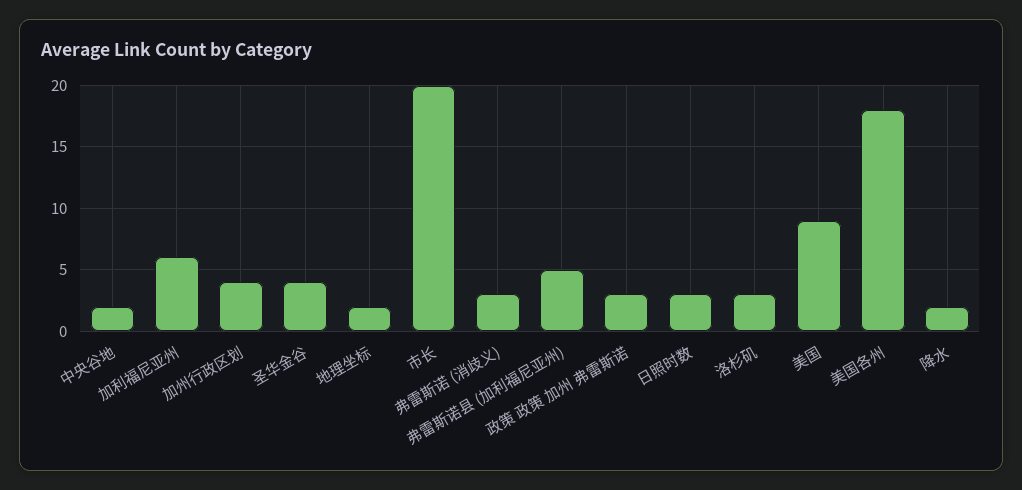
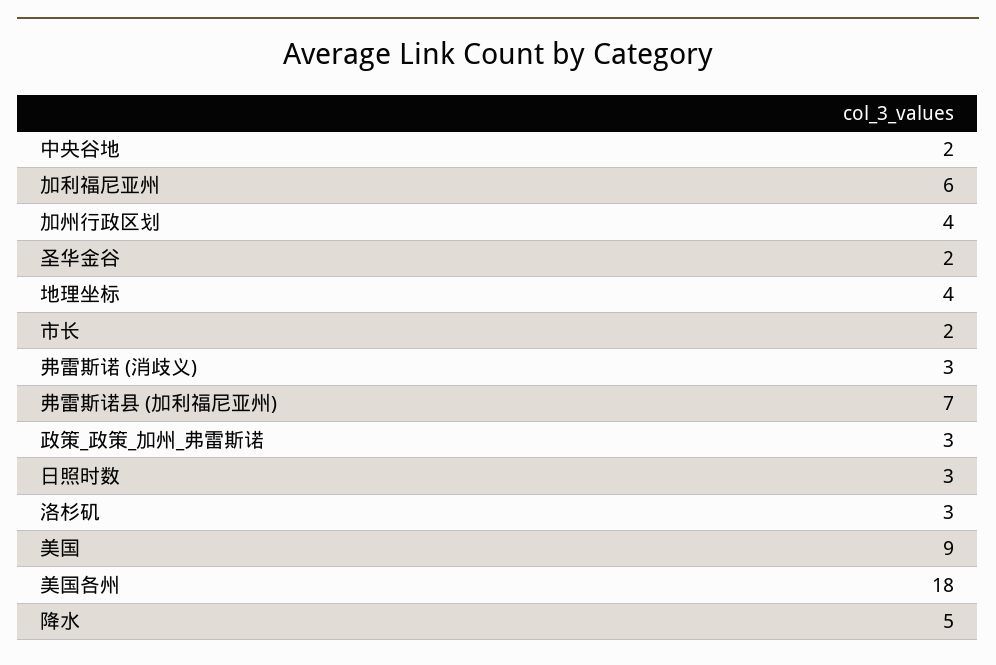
圣华金谷: 4 -> 2
地理坐标: 2 -> 4
市长: 20 -> 2
弗雷斯诺县 (加利福尼亚州): 5 -> 7
降水: 2 -> 5

